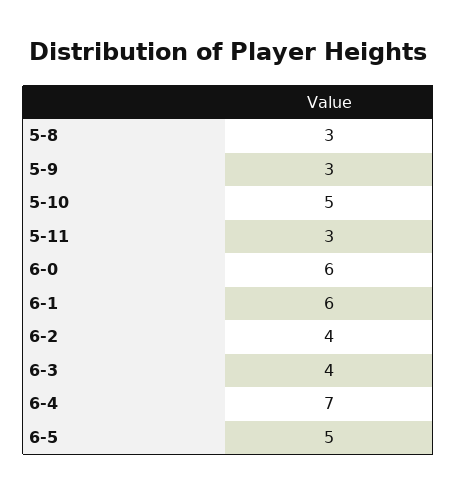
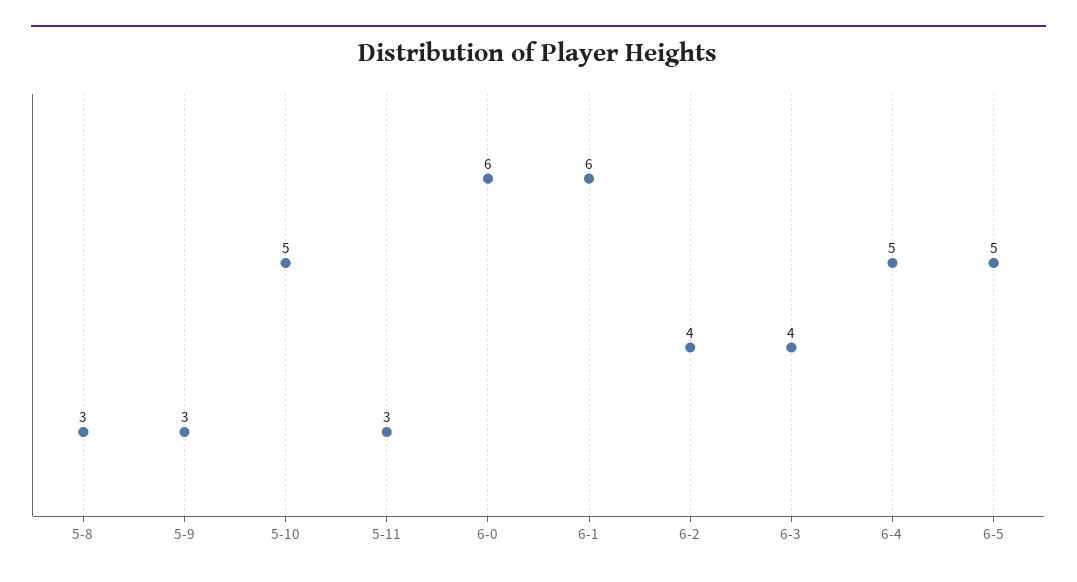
6-4: 7 -> 5

